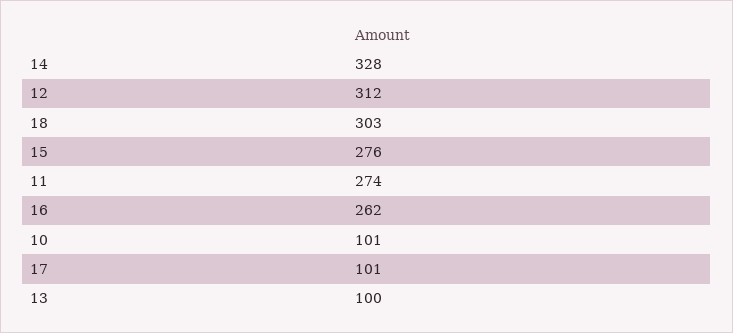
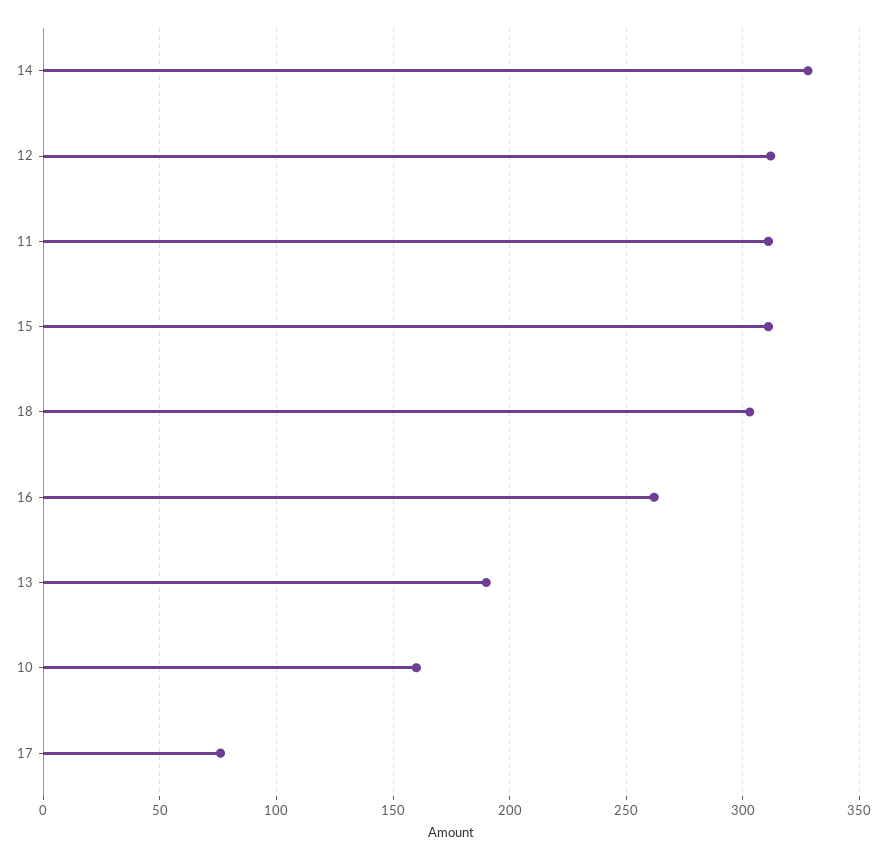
15: 276 -> 310
11: 274 -> 310
10: 101 -> 160
17: 101 -> 75
13: 100 -> 190

